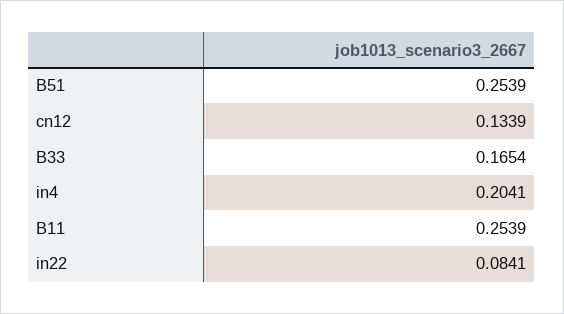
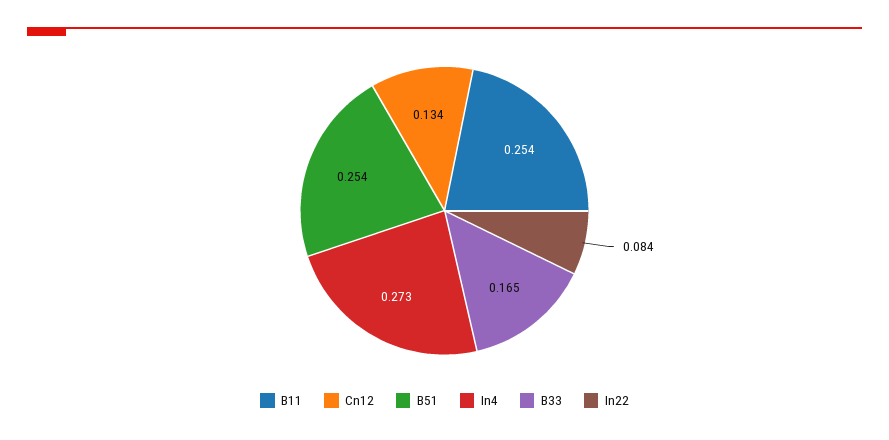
in4: 0.2041 -> 0.273

